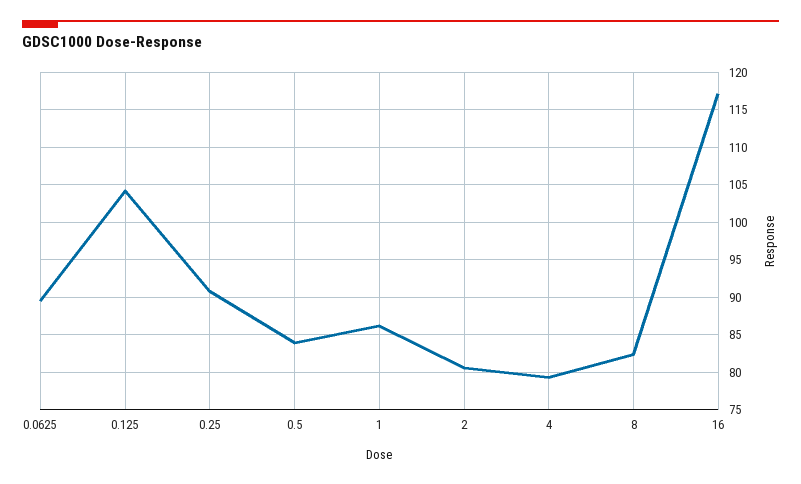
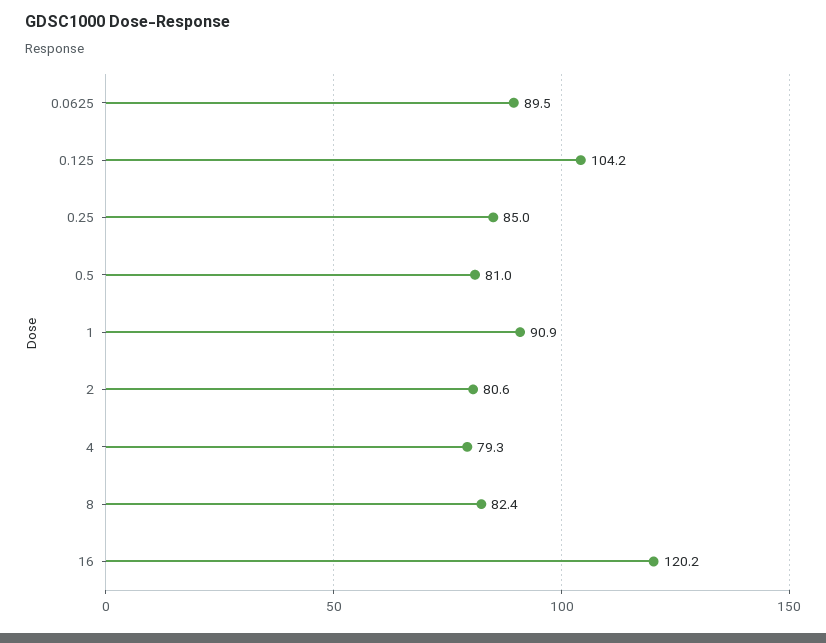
0.25: 91 -> 85
0.5: 84 -> 81
1: 86 -> 90.9
16: 117 -> 120.2

